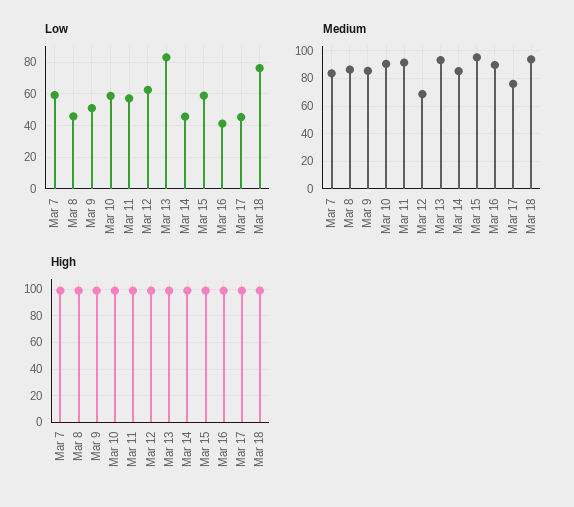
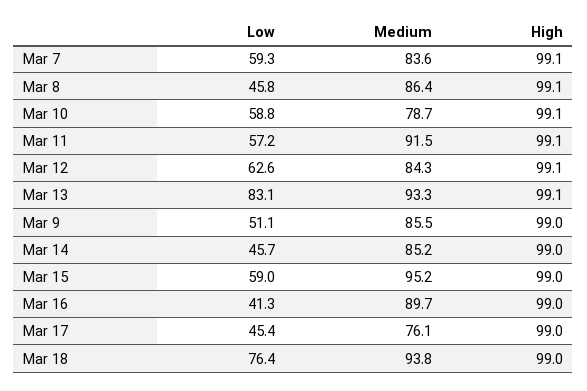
Medium, Mar 10: 90 -> 78.7
Medium, Mar 12: 70 -> 84.3

